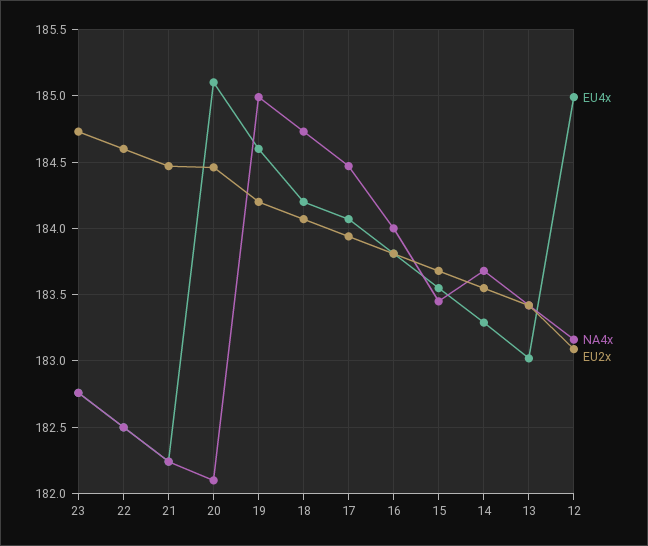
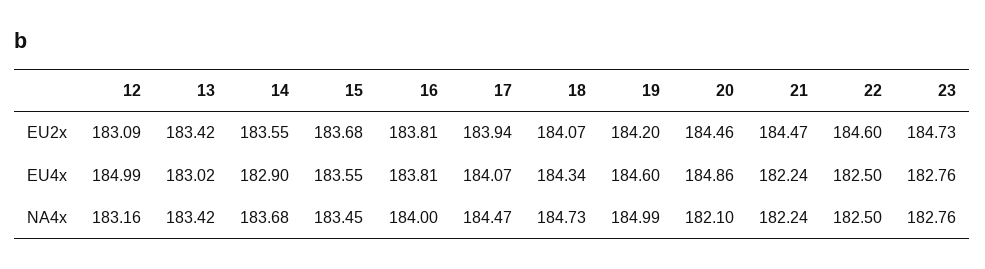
EU4x, 20: 185.1 -> 184.86
EU4x, 18: 184.2 -> 184.34
EU4x, 14: 183.3 -> 182.9

